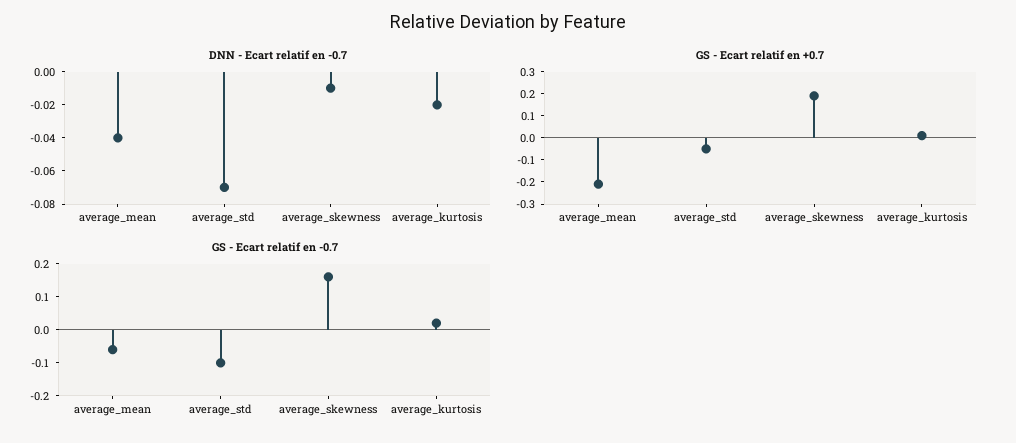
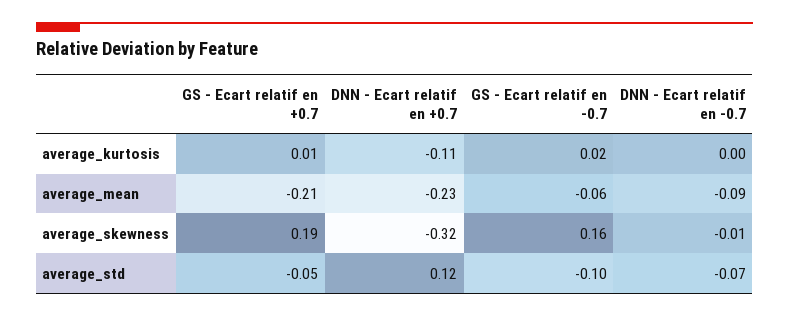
DNN - Ecart relatif en -0.7, average_mean: -0.04 -> -0.09
DNN - Ecart relatif en -0.7, average_kurtosis: -0.02 -> 0
DNN - Ecart relatif en +0.7, average_kurtosis: none -> -0.11
DNN - Ecart relatif en +0.7, average_mean: none -> -0.23
DNN - Ecart relatif en +0.7, average_skewness: none -> -0.32
DNN - Ecart relatif en +0.7, average_std: none -> 0.12

